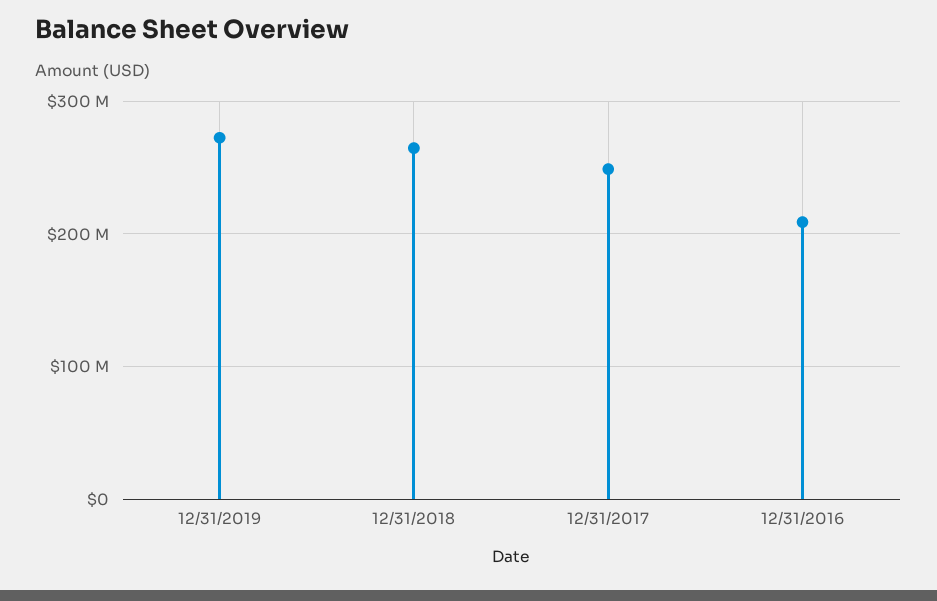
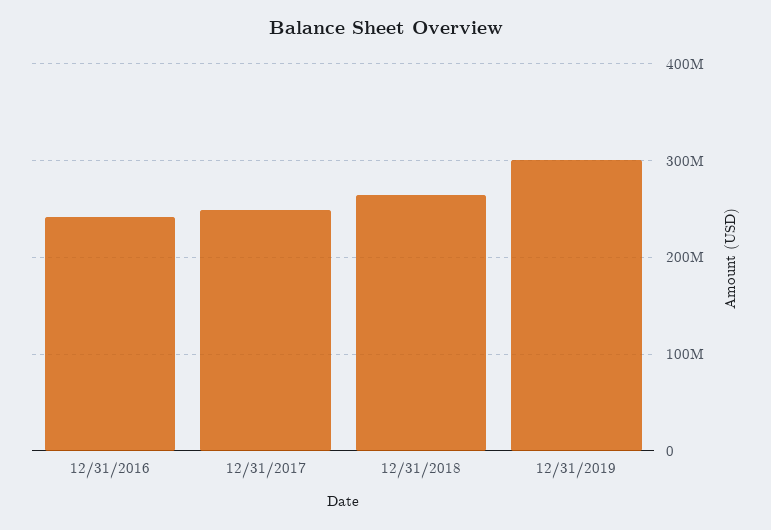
12/31/2019: 270000000 -> 300000000
12/31/2016: 210000000 -> 240000000

